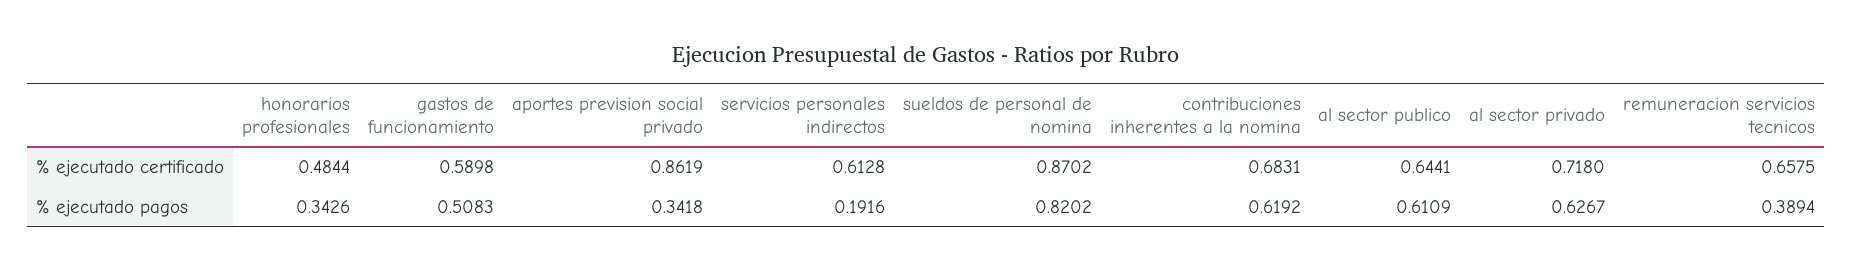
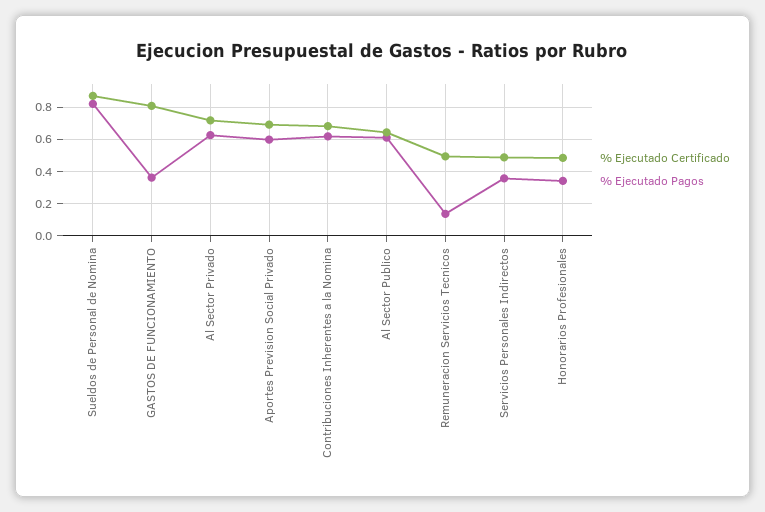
% ejecutado certificado, gastos de funcionamiento: 0.5898 -> 0.8
% ejecutado certificado, aportes prevision social privado: 0.8619 -> 0.7
% ejecutado certificado, servicios personales indirectos: 0.6128 -> 0.5
% ejecutado certificado, remuneracion servicios tecnicos: 0.6575 -> 0.5
% ejecutado pagos, gastos de funcionamiento: 0.5083 -> 0.35
% ejecutado pagos, aportes prevision social privado: 0.3418 -> 0.6
% ejecutado pagos, servicios personales indirectos: 0.1916 -> 0.35
% ejecutado pagos, remuneracion servicios tecnicos: 0.3894 -> 0.15

